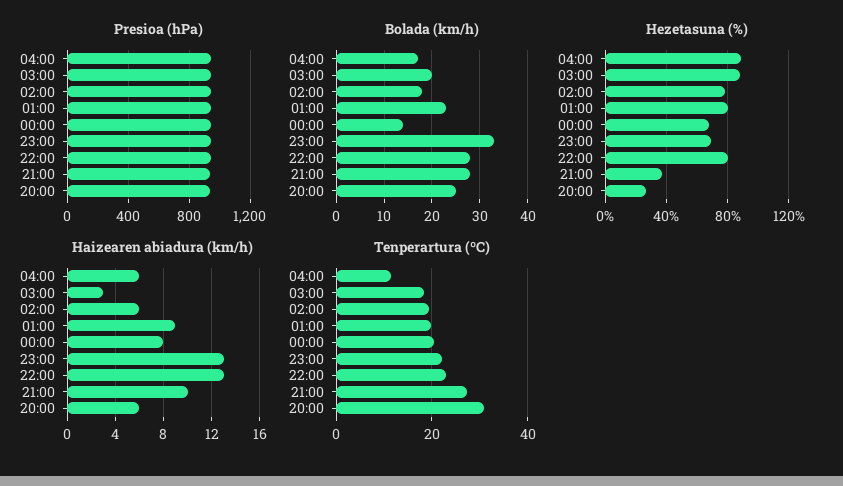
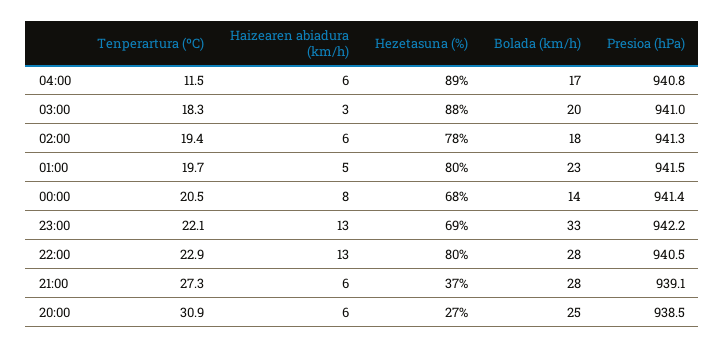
Haizearen abiadura (km/h), 01:00: 9 -> 5
Haizearen abiadura (km/h), 21:00: 10 -> 6

